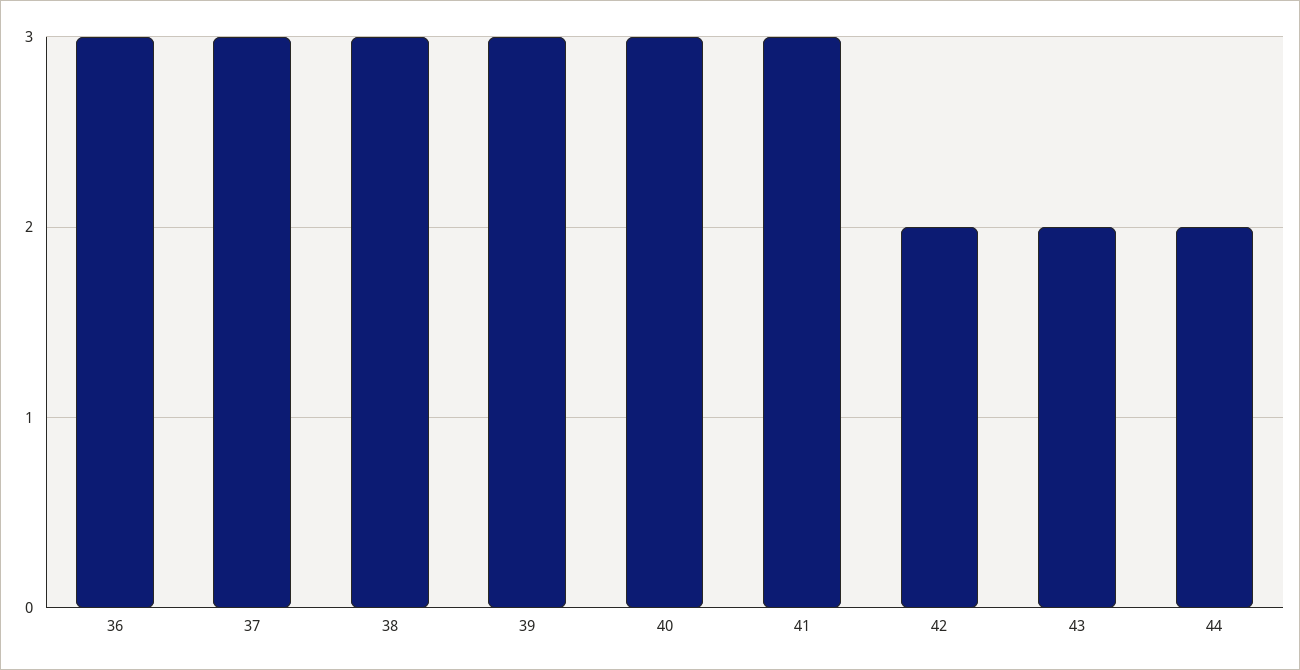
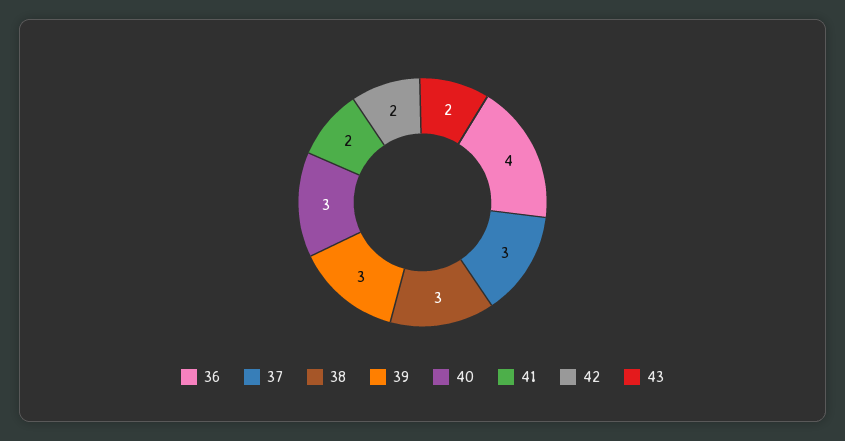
36: 3 -> 4
41: 3 -> 2
44: 2 -> none

